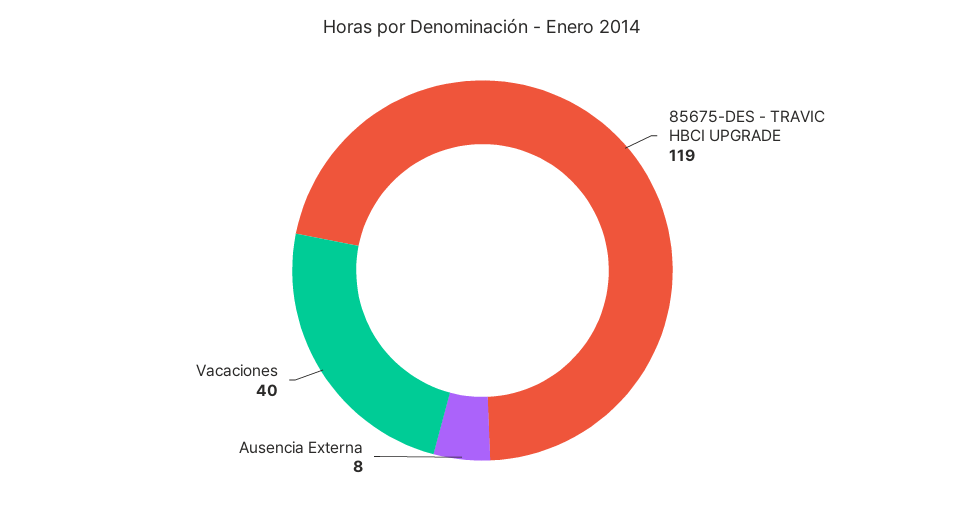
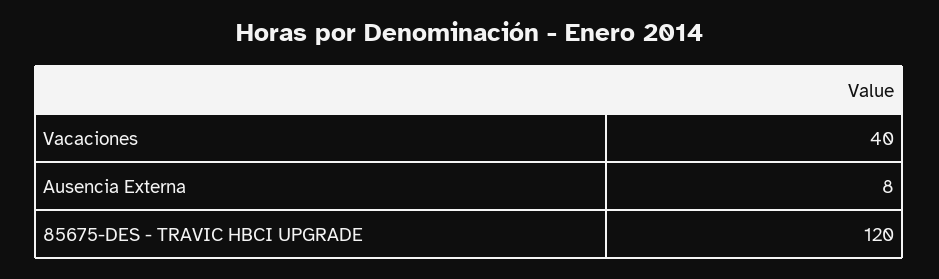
85675-DES - TRAVIC HBCI UPGRADE: 119 -> 120

